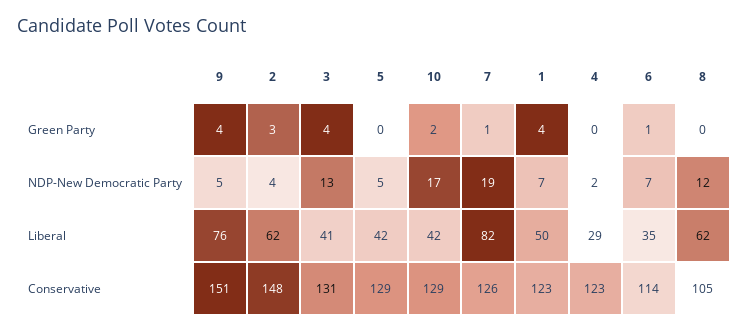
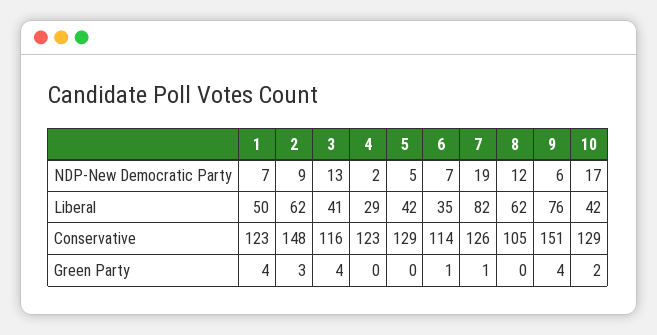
9, NDP-New Democratic Party: 5 -> 6
2, NDP-New Democratic Party: 4 -> 9
3, Conservative: 131 -> 116

